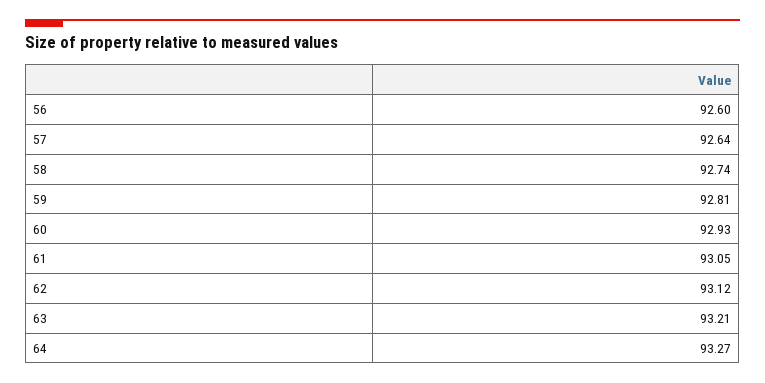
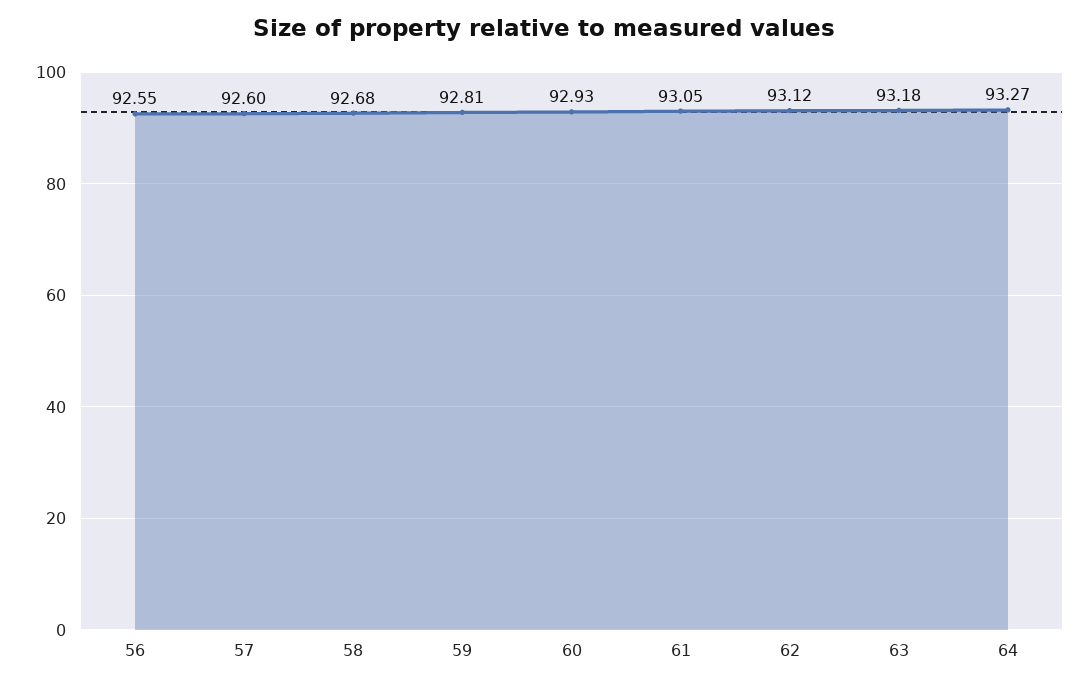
56: 92.6 -> 92.55
57: 92.64 -> 92.6
58: 92.74 -> 92.68
63: 93.21 -> 93.18

